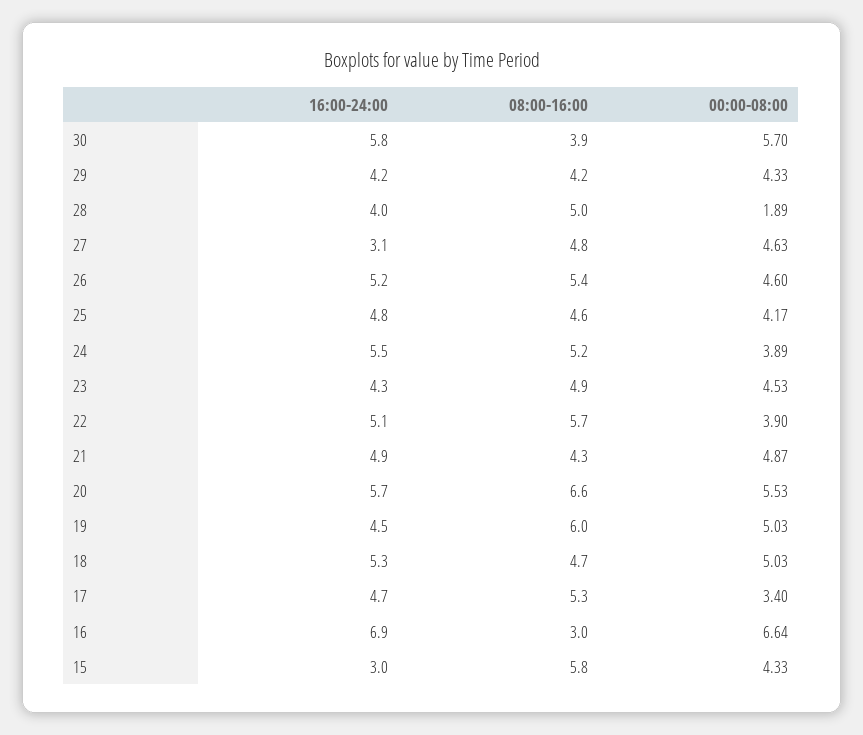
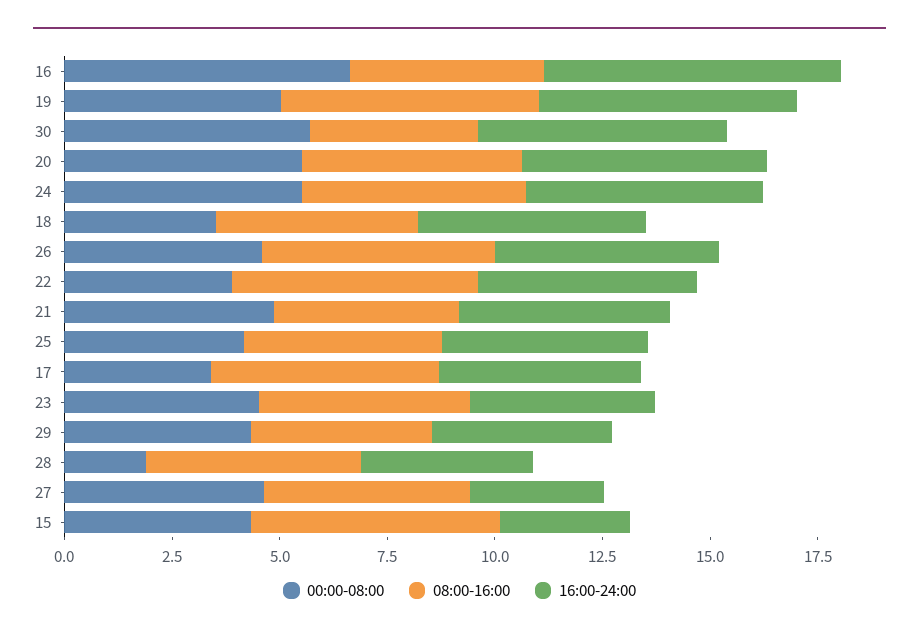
00:00-08:00, 24: 3.89 -> 5.5
08:00-16:00, 20: 6.6 -> 5
16:00-24:00, 19: 4.5 -> 6
00:00-08:00, 18: 5.03 -> 3.5
08:00-16:00, 16: 3 -> 4.5

